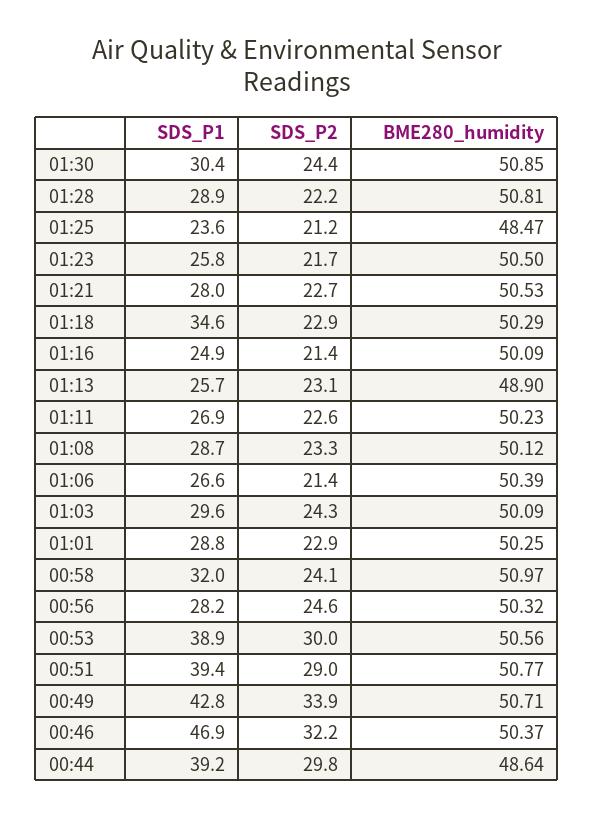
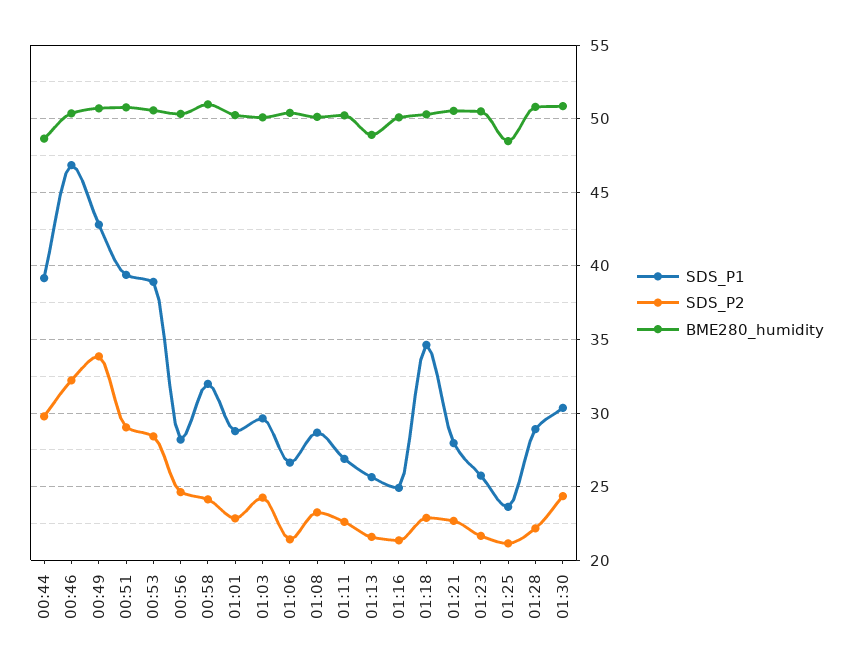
SDS_P2, 01:13: 23.1 -> 21.5
SDS_P2, 00:53: 30 -> 28.5

